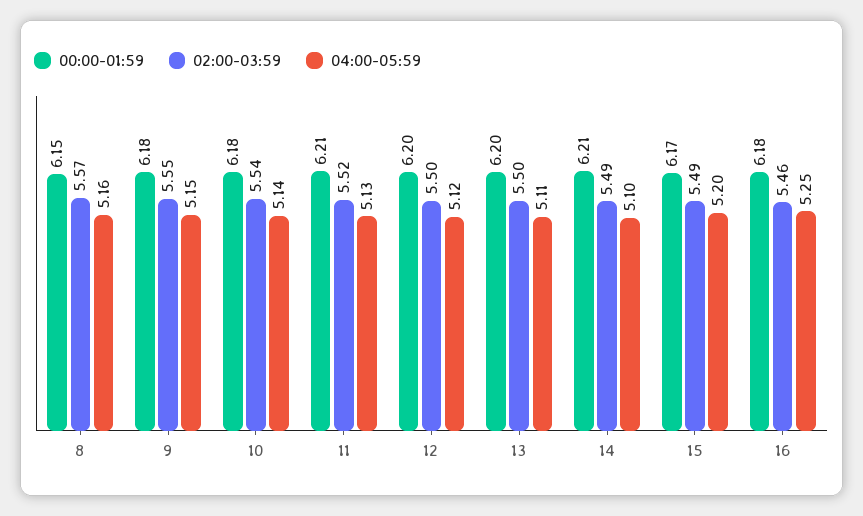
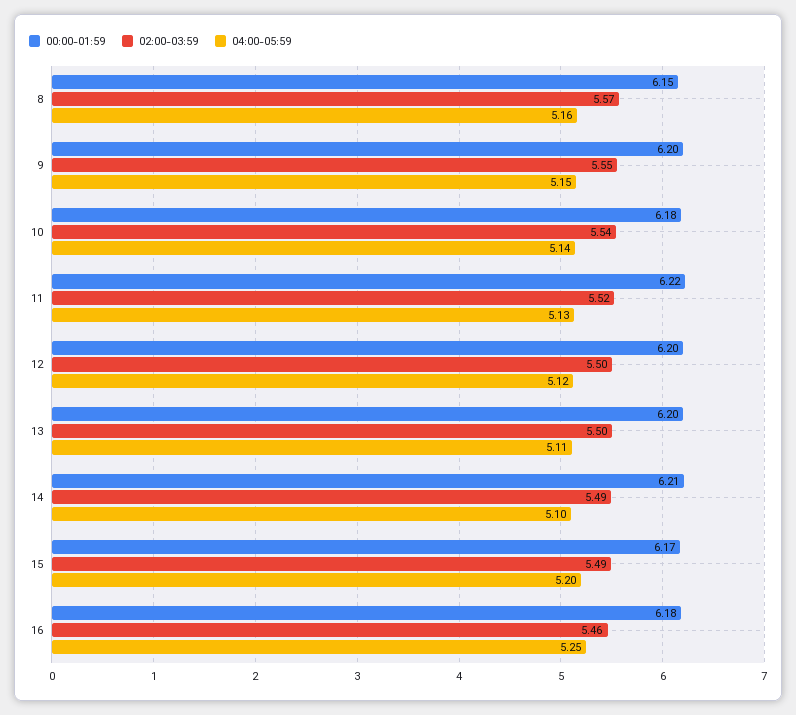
00:00-01:59, 9: 6.18 -> 6.2
00:00-01:59, 11: 6.21 -> 6.22

